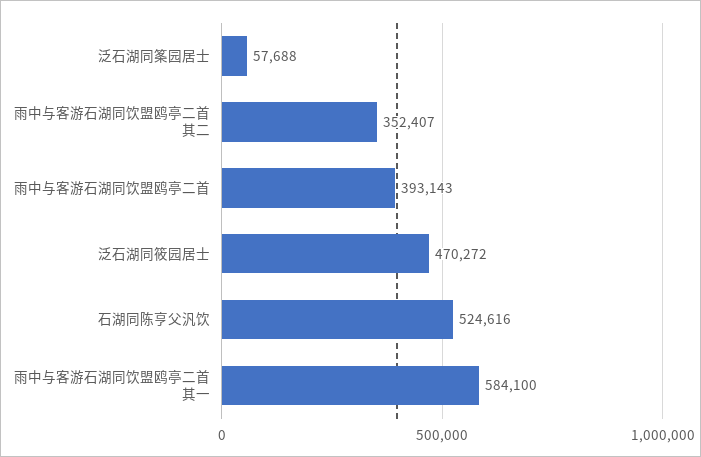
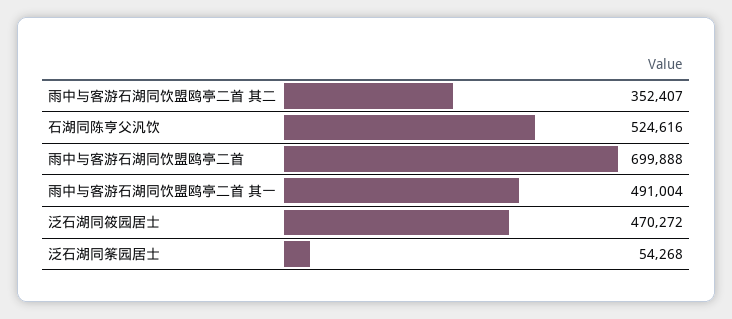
泛石湖同筿园居士: 57688 -> 54268
雨中与客游石湖同饮盟鸥亭二首: 393143 -> 699888
雨中与客游石湖同饮盟鸥亭二首 其一: 584100 -> 491004

